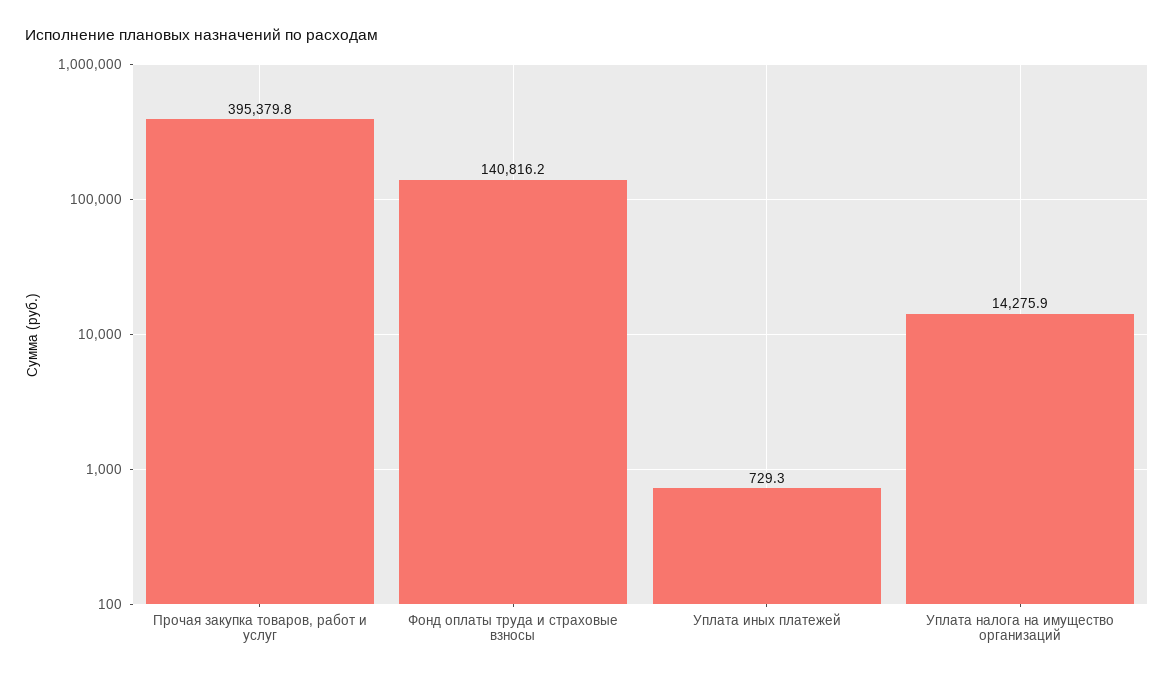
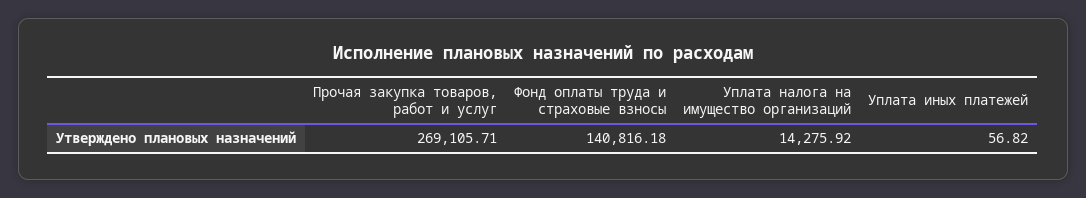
Прочая закупка товаров, работ и услуг: 395379.8 -> 269105.71
Уплата иных платежей: 729.3 -> 56.82

